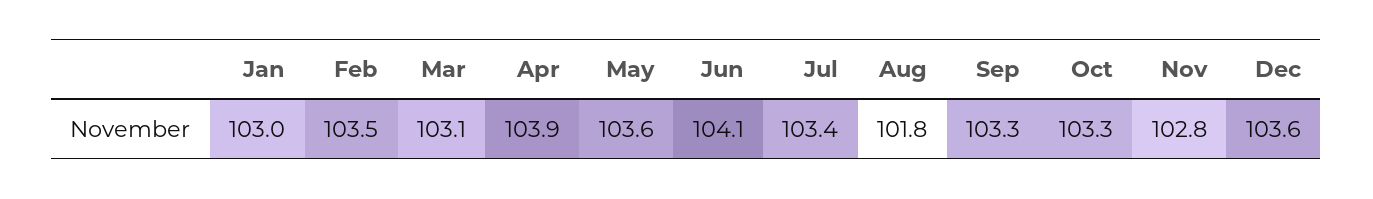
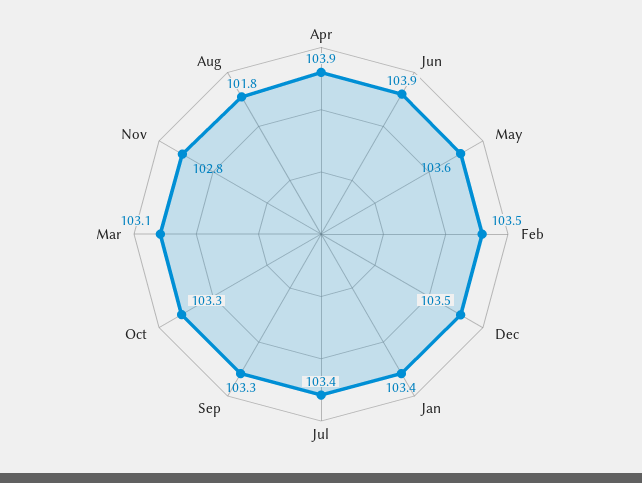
Jan: 103 -> 103.4
Jun: 104.1 -> 103.9
Dec: 103.6 -> 103.5

